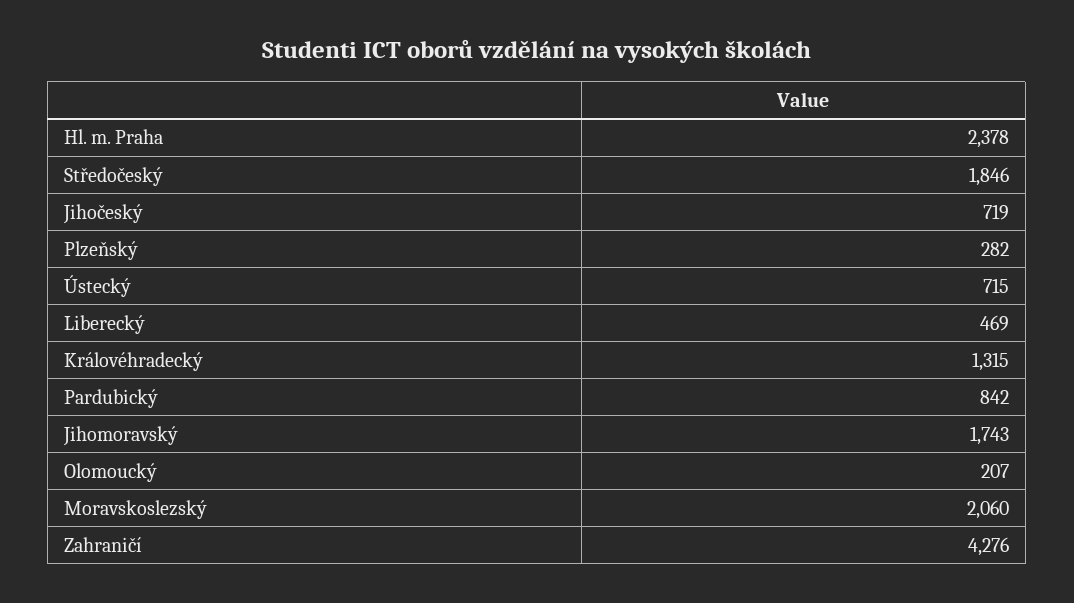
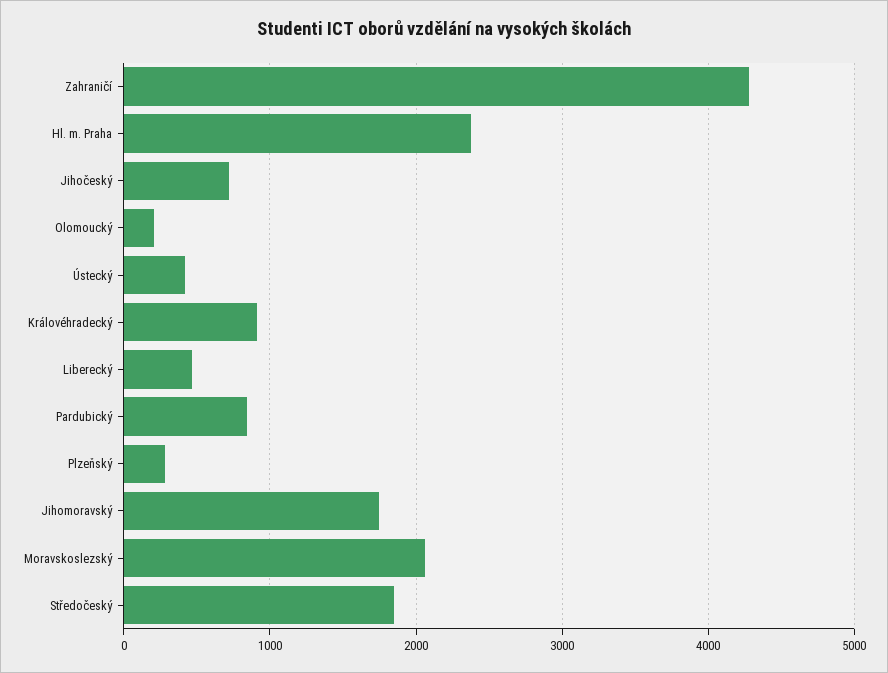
Ústecký: 715 -> 400
Královéhradecký: 1315 -> 900

